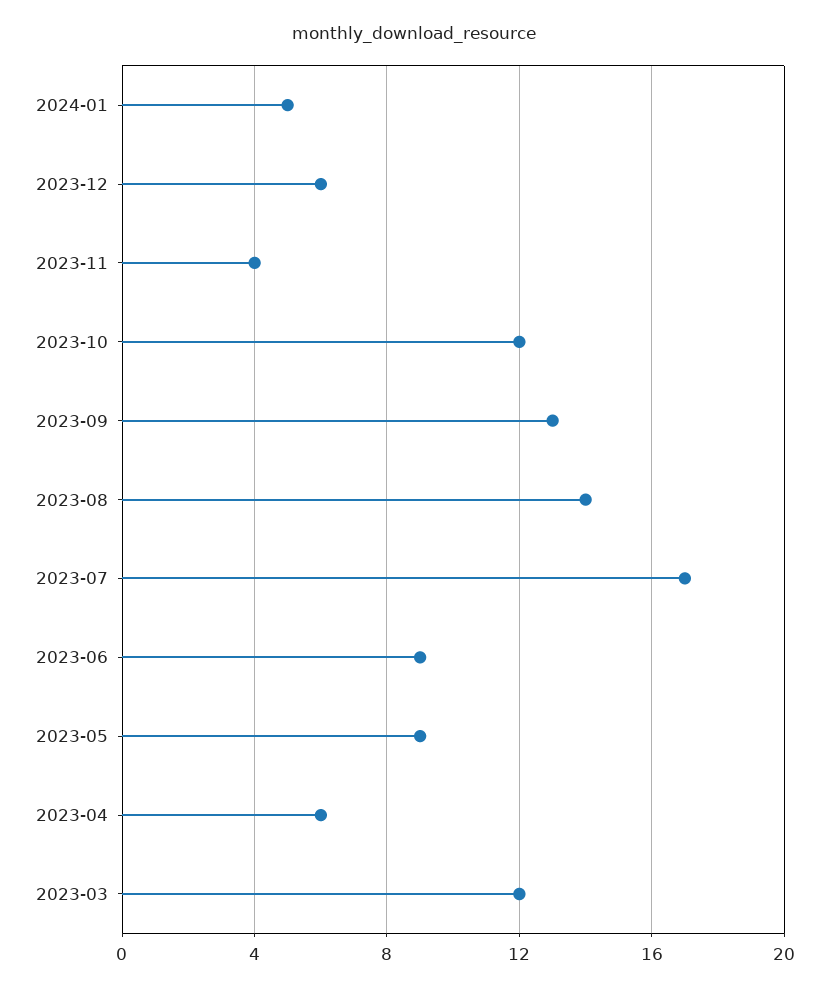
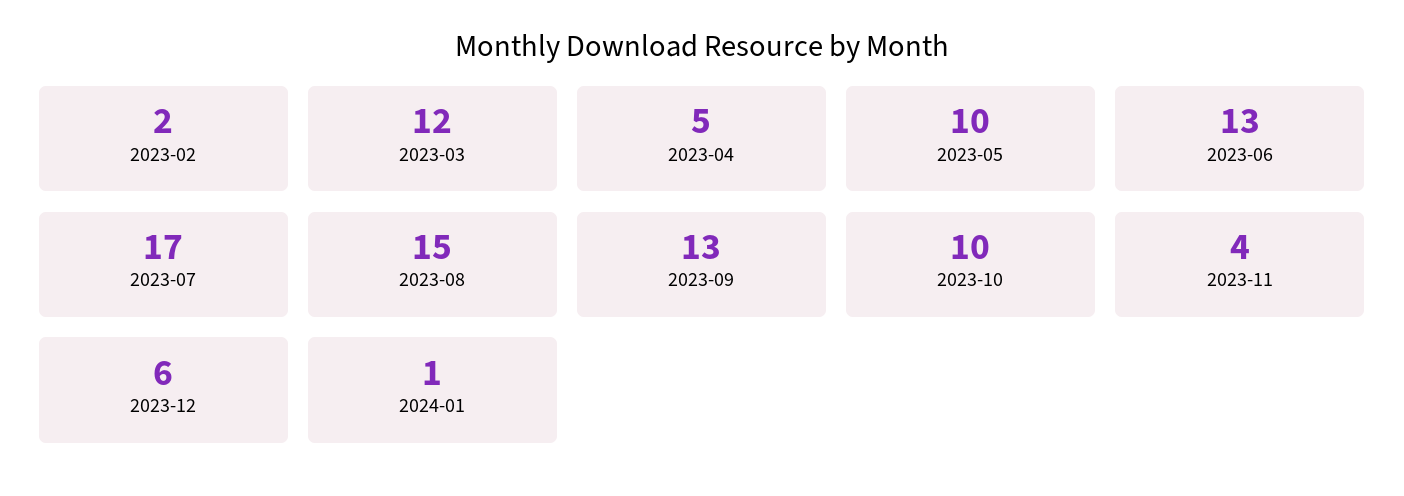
2024-01: 5 -> 1
2023-10: 12 -> 10
2023-08: 14 -> 15
2023-06: 9 -> 13
2023-05: 9 -> 10
2023-04: 6 -> 5
2023-02: none -> 2

